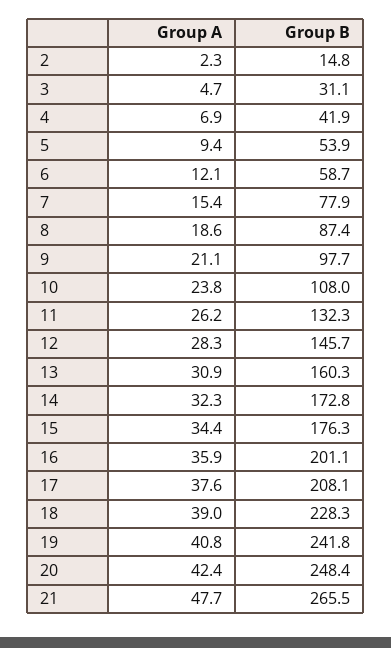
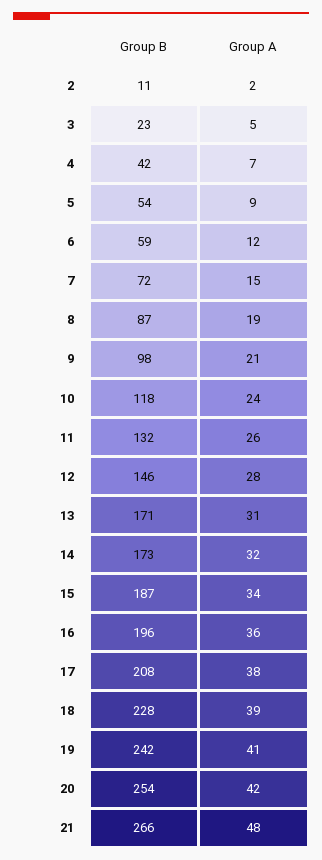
Group B, 2: 14.8 -> 11
Group B, 3: 31.1 -> 23
Group B, 7: 77.9 -> 72
Group B, 10: 108 -> 118
Group B, 13: 160.3 -> 171
Group B, 15: 176.3 -> 187
Group B, 16: 201.1 -> 196
Group B, 20: 248.4 -> 254

